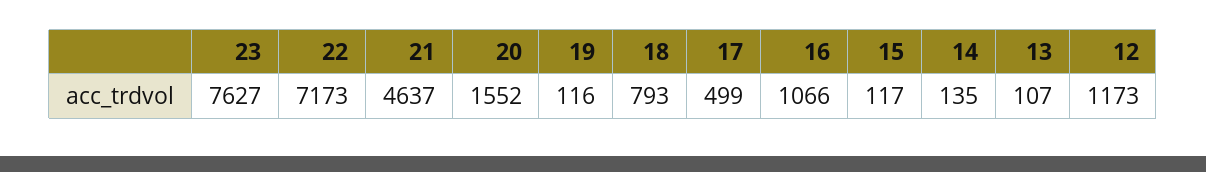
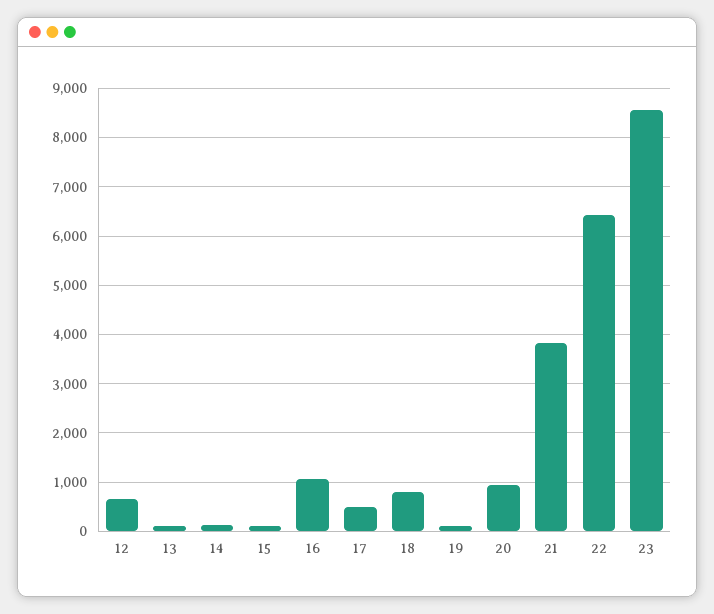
23: 7627 -> 8600
22: 7173 -> 6400
21: 4637 -> 3800
20: 1552 -> 1000
12: 1173 -> 600

